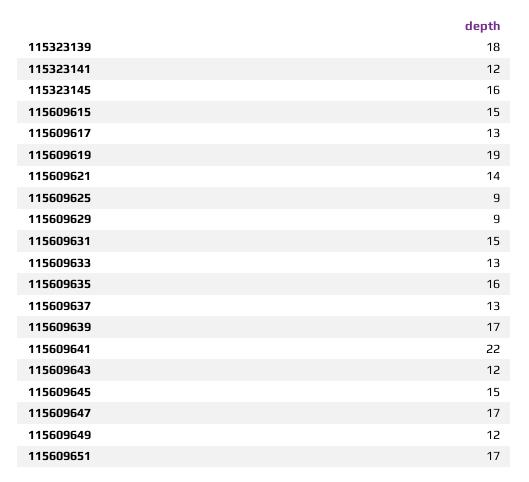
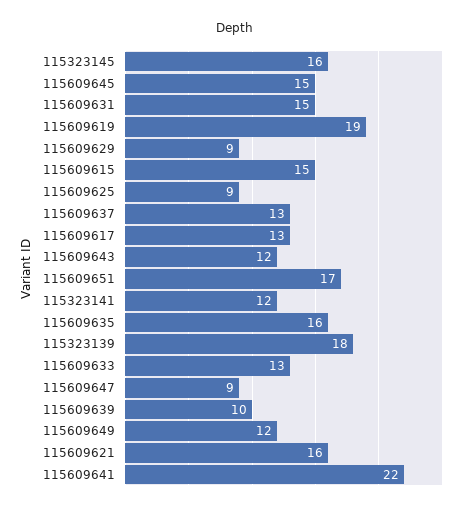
115609621: 14 -> 16
115609639: 17 -> 10
115609647: 17 -> 9

